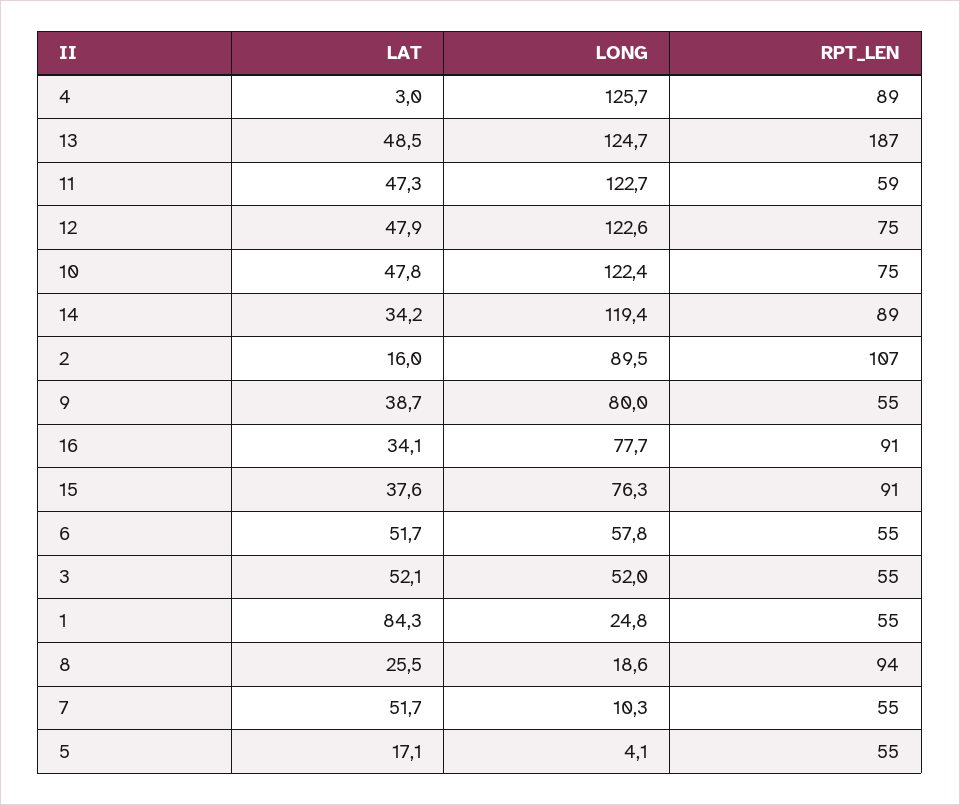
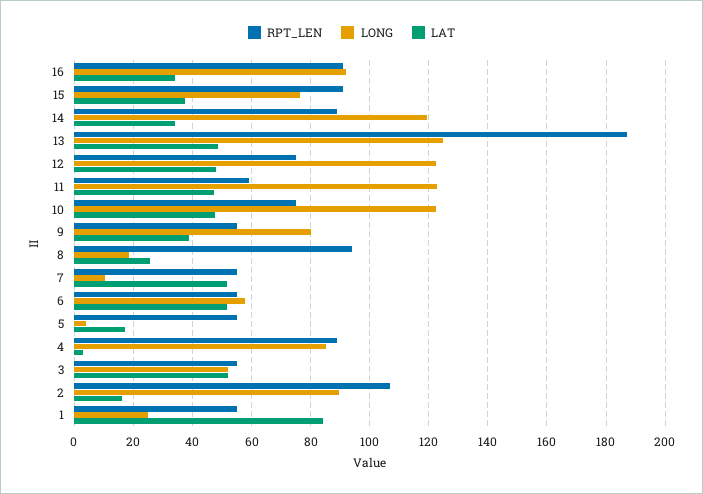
LONG, 4: 125.7 -> 85
LONG, 16: 77.7 -> 92.5

